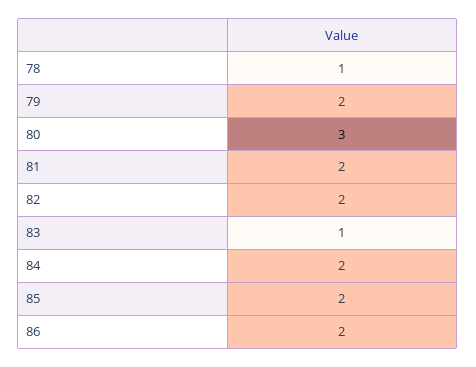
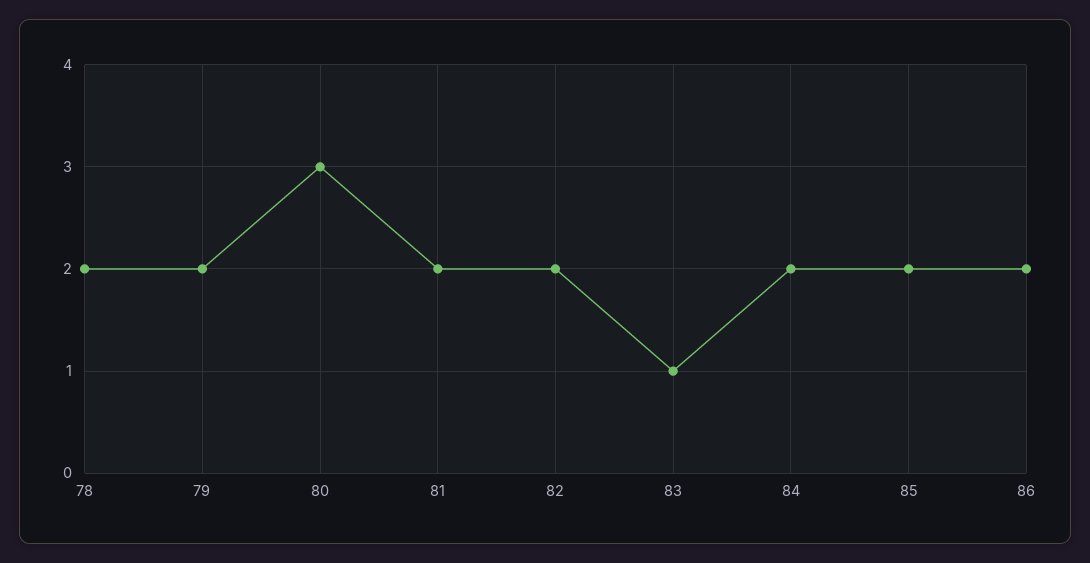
78: 1 -> 2

